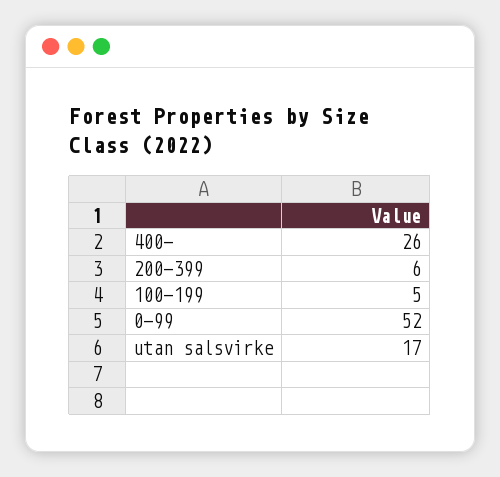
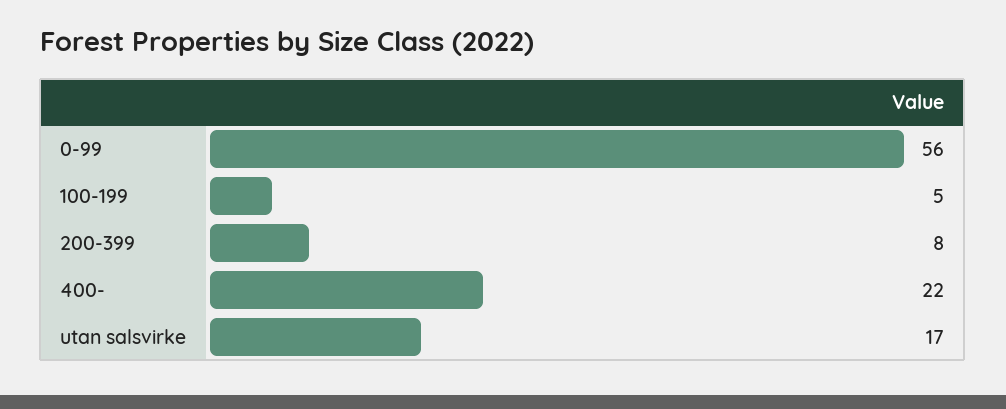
400-: 26 -> 22
200-399: 6 -> 8
0-99: 52 -> 56

